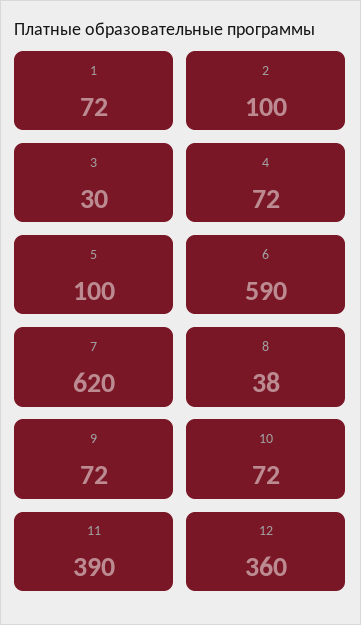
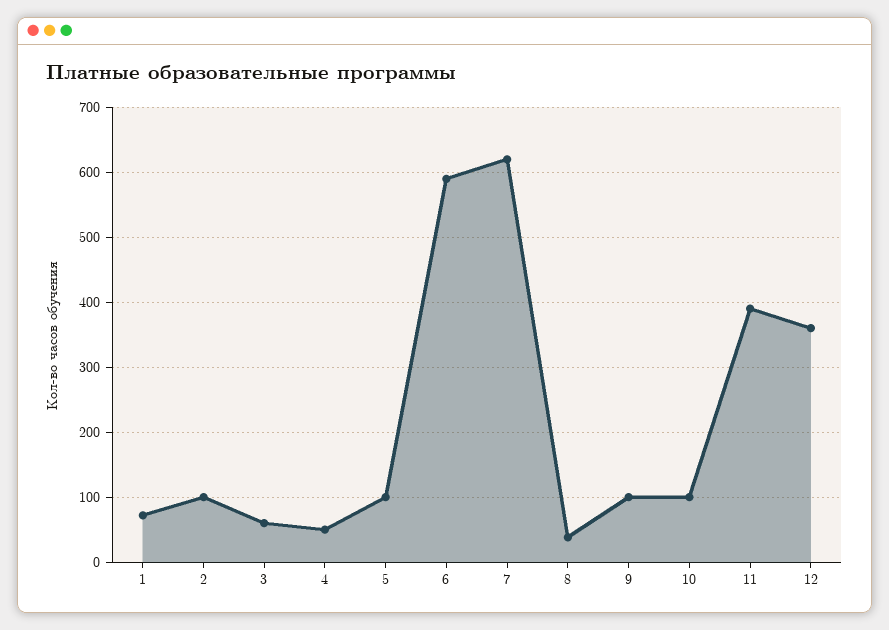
3: 30 -> 60
4: 72 -> 50
9: 72 -> 100
10: 72 -> 100

